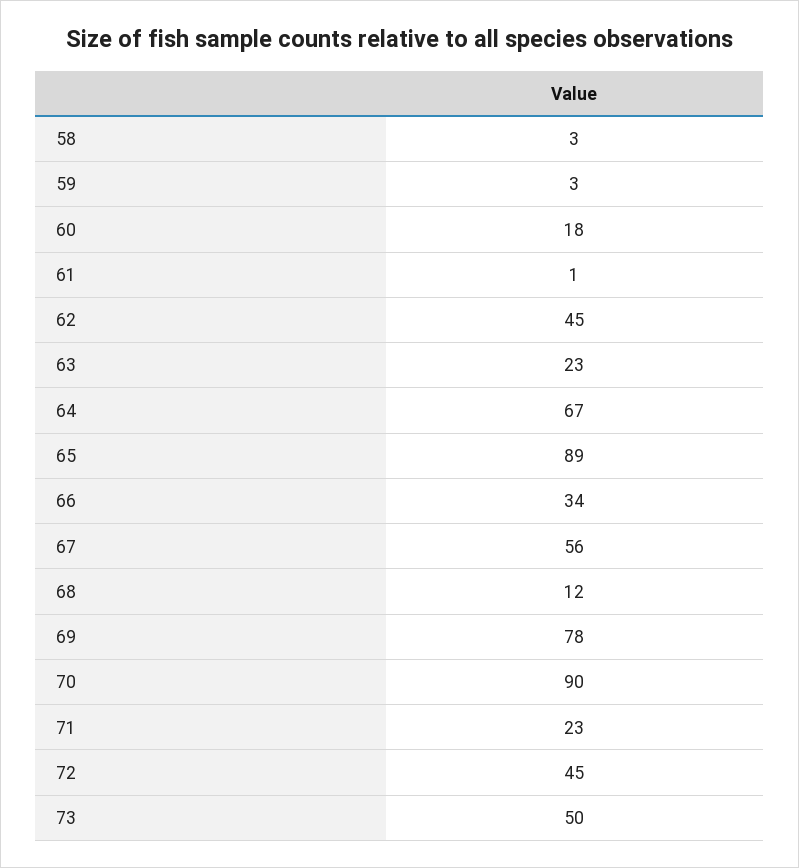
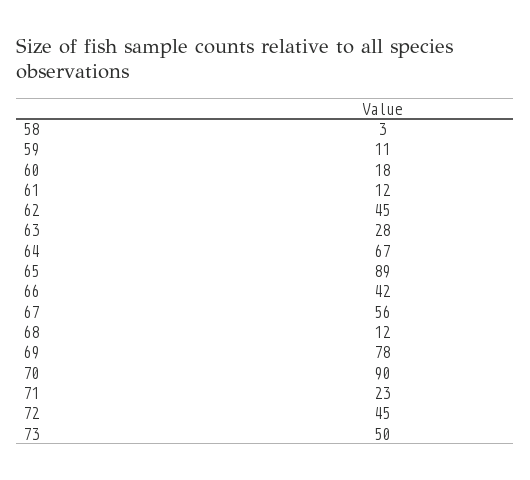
59: 3 -> 11
61: 1 -> 12
63: 23 -> 28
66: 34 -> 42

